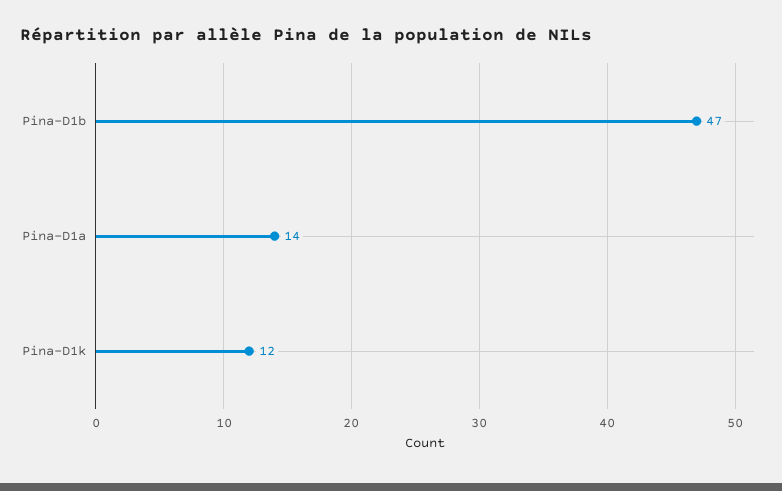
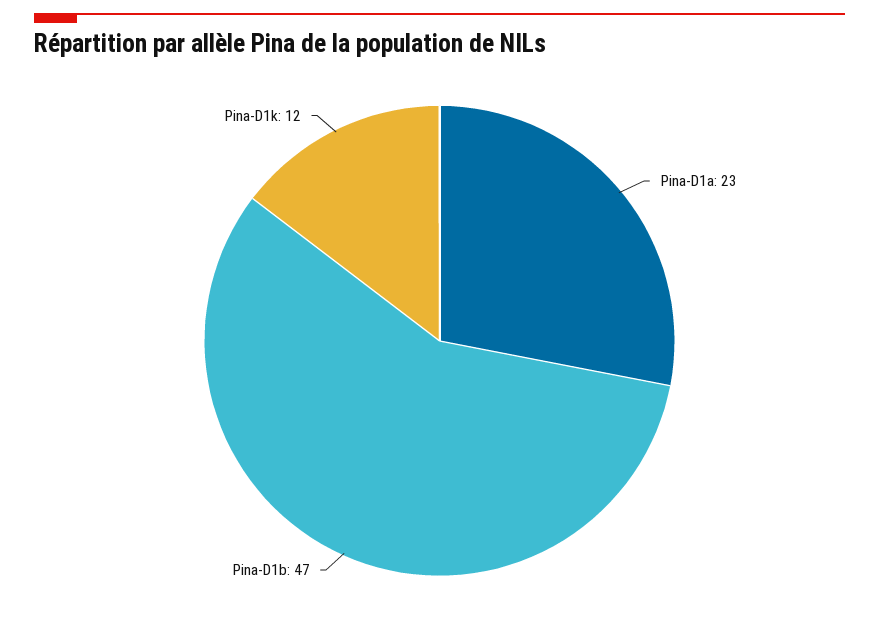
Pina-D1a: 14 -> 23

